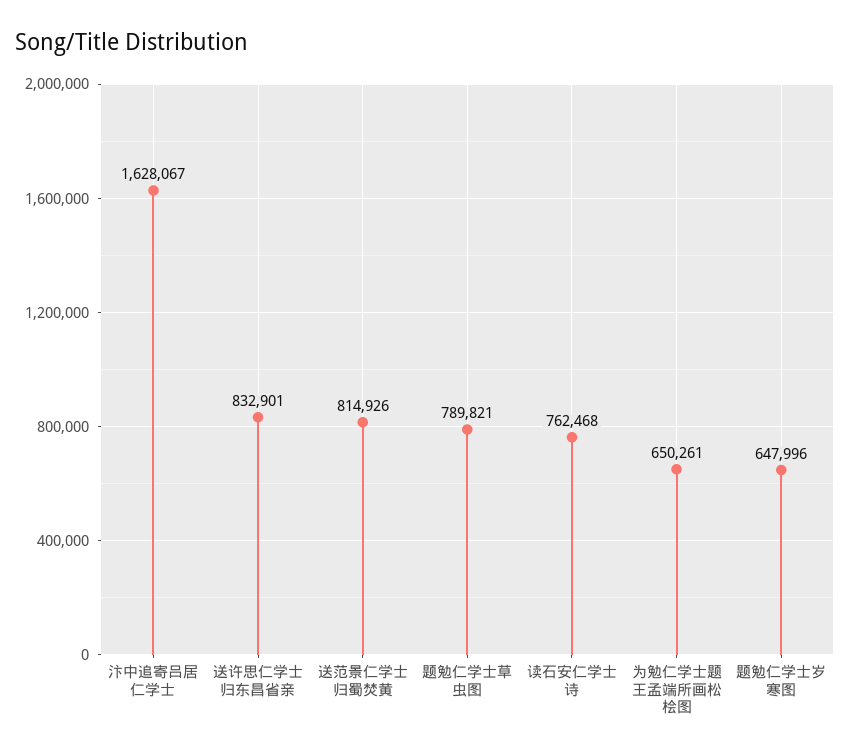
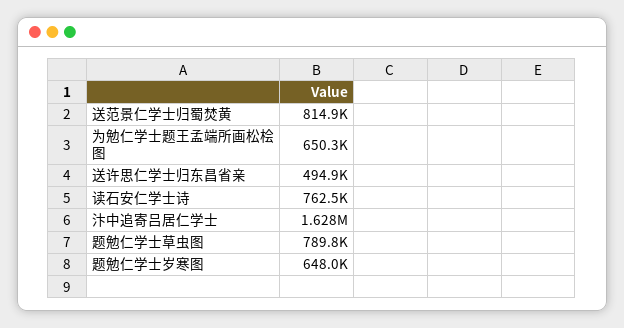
送许思仁学士归东昌省亲: 832901 -> 494900

